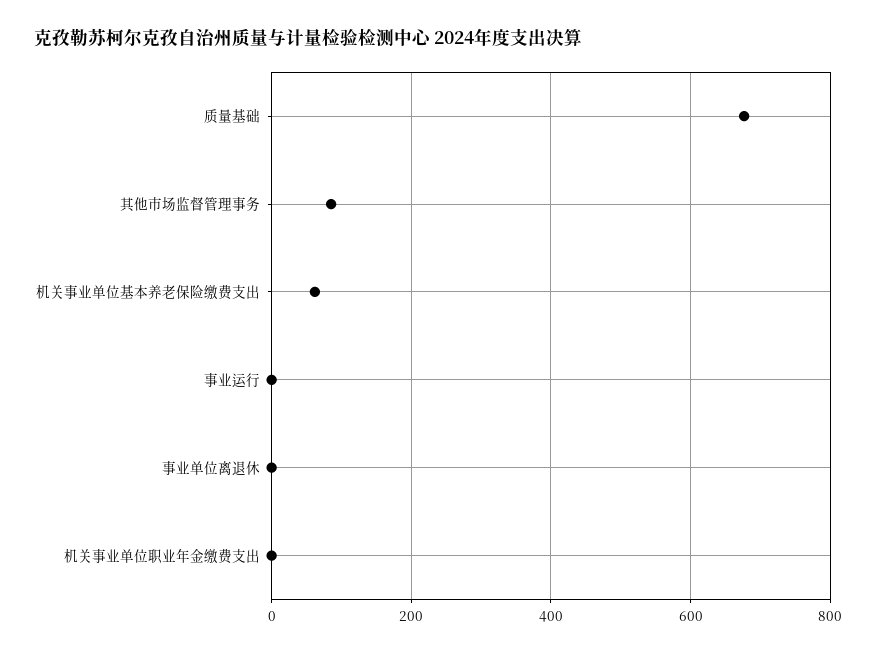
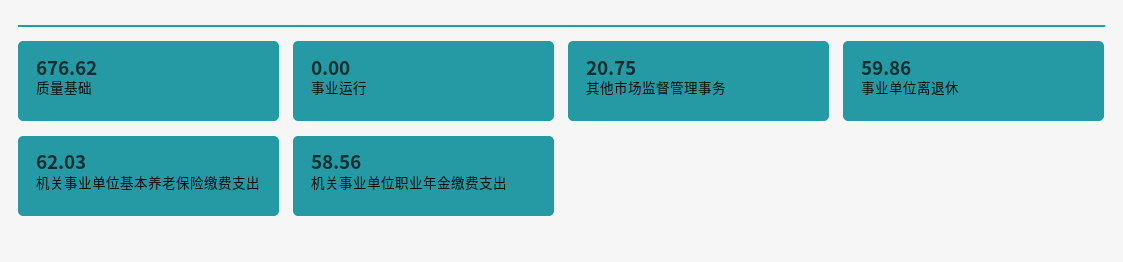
其他市场监督管理事务: 80 -> 20.75
事业单位离退休: 0 -> 59.86
机关事业单位职业年金缴费支出: 0 -> 58.56

